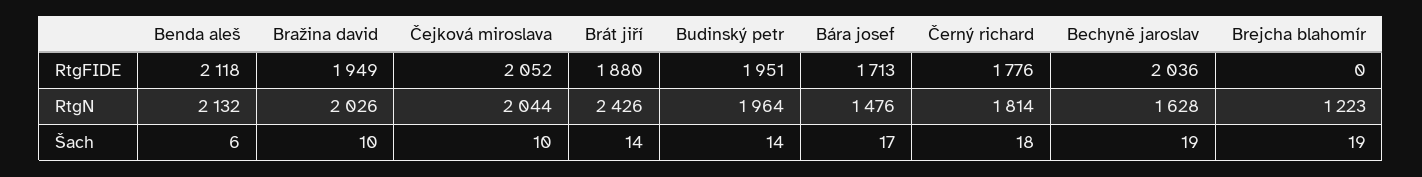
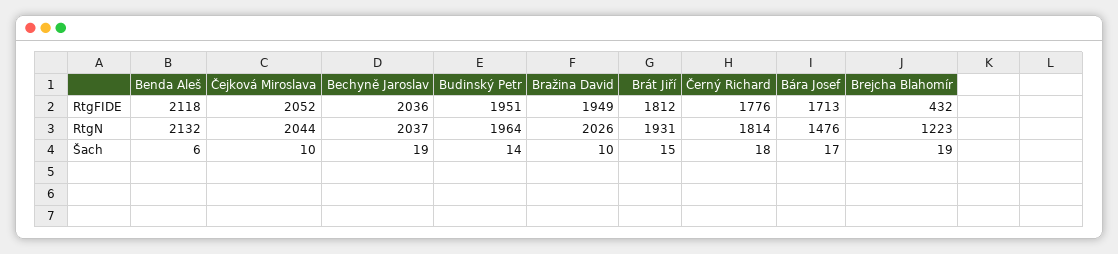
Brát jiří, RtgFIDE: 1880 -> 1812
Brejcha blahomír, RtgFIDE: 0 -> 432
Brát jiří, RtgN: 2426 -> 1931
Bechyně jaroslav, RtgN: 1628 -> 2037
Brát jiří, Šach: 14 -> 15

